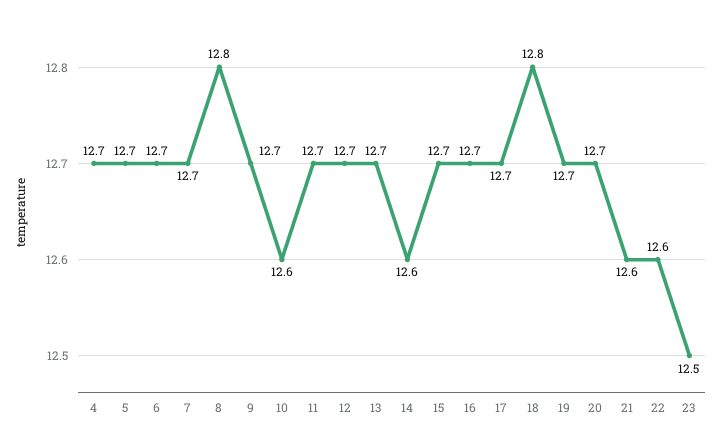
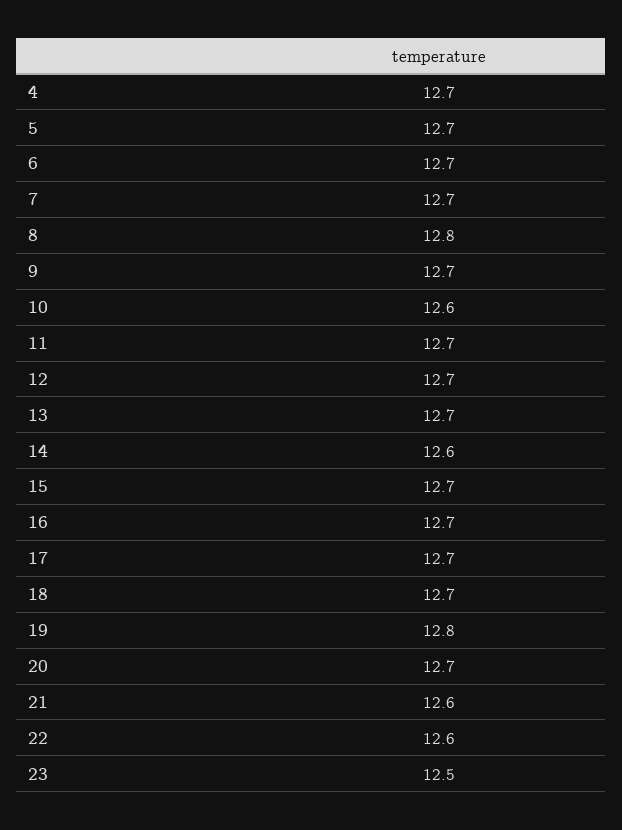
18: 12.8 -> 12.7
19: 12.7 -> 12.8

